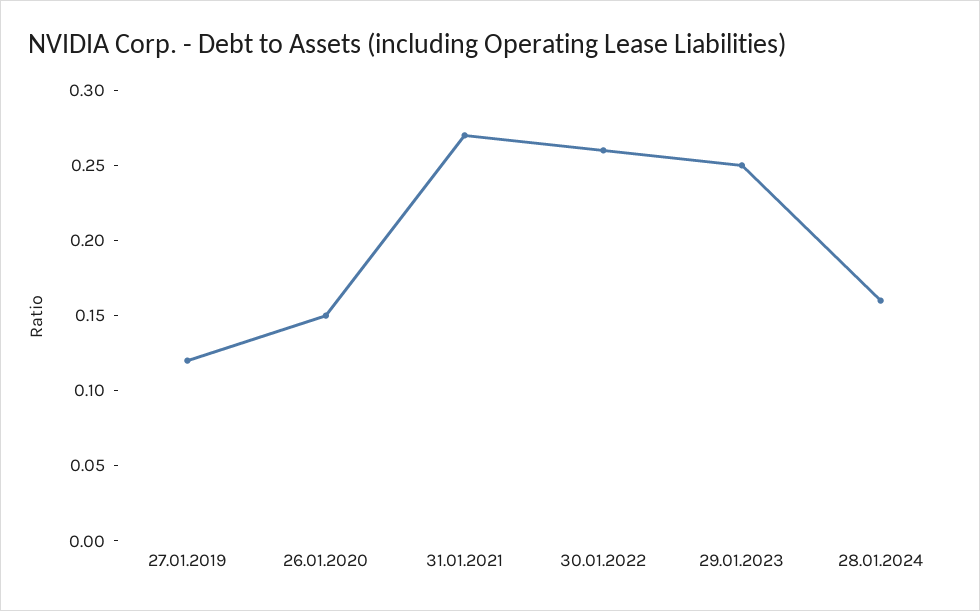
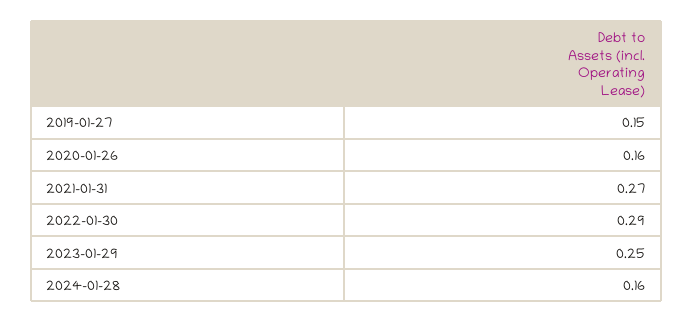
27.01.2019: 0.12 -> 0.15
26.01.2020: 0.15 -> 0.16
30.01.2022: 0.26 -> 0.29

